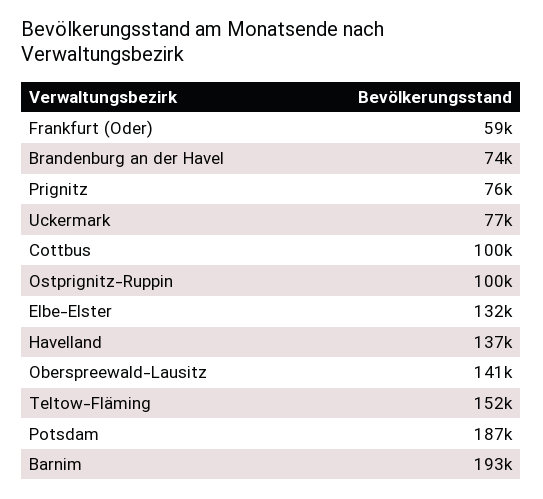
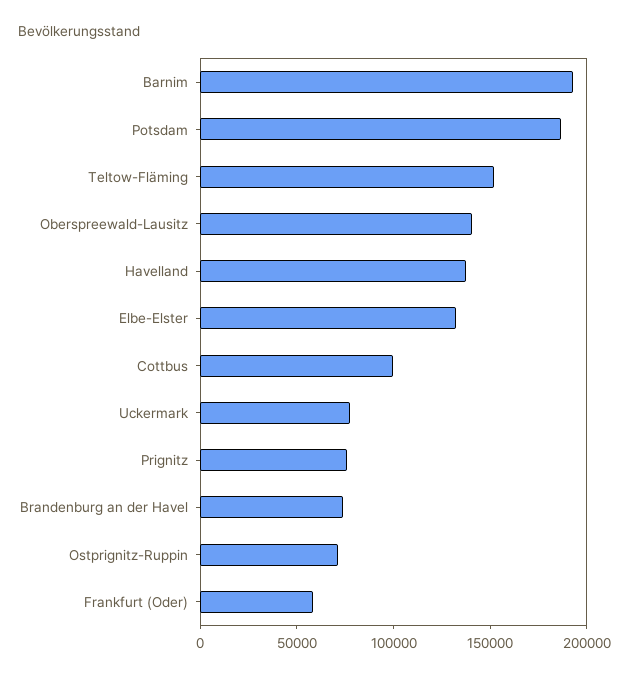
Ostprignitz-Ruppin: 100000 -> 70000

